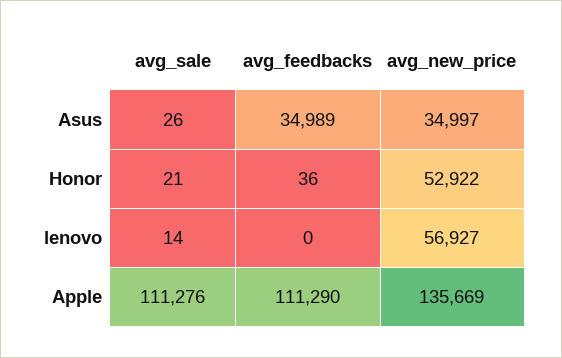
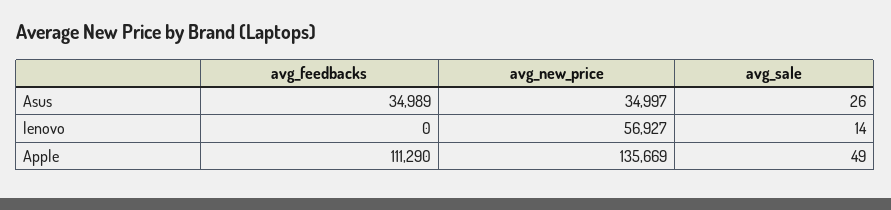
avg_sale, Honor: 21 -> none
avg_feedbacks, Honor: 36 -> none
avg_new_price, Honor: 52922 -> none
avg_sale, Apple: 111276 -> 49

